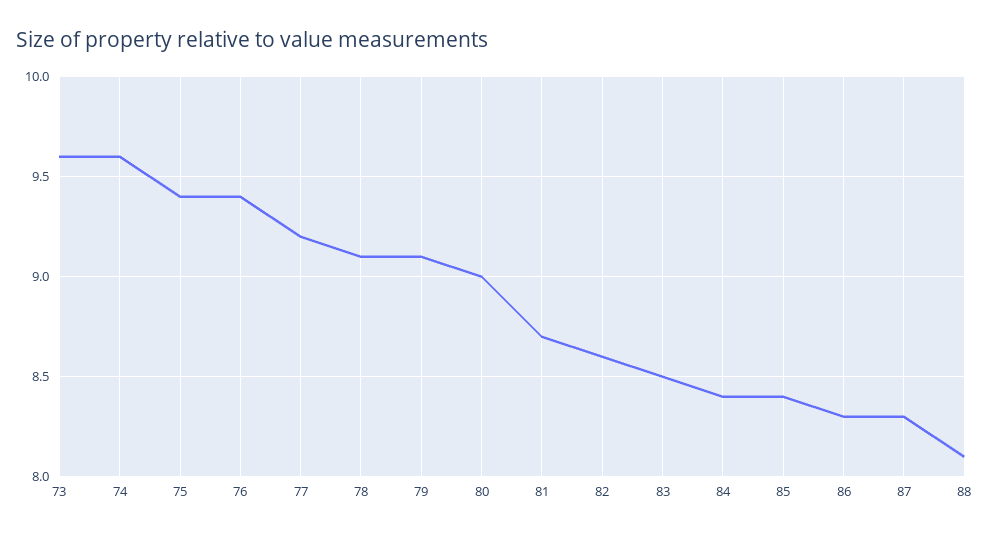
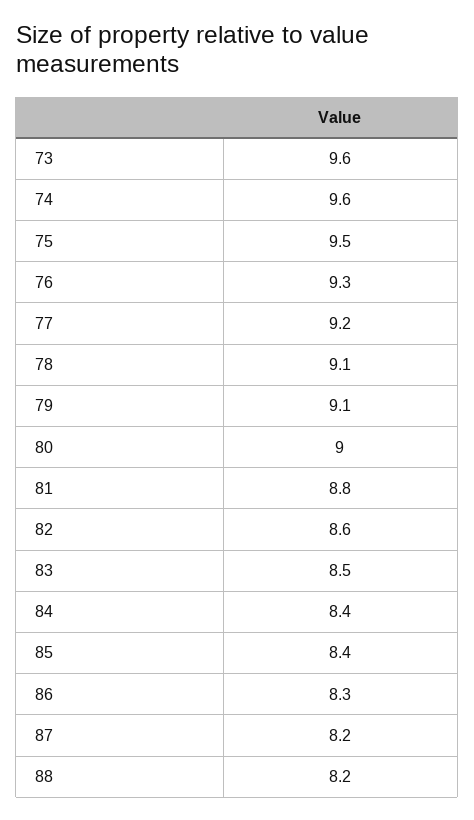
75: 9.4 -> 9.5
76: 9.4 -> 9.3
81: 8.7 -> 8.8
87: 8.3 -> 8.2
88: 8.1 -> 8.2

